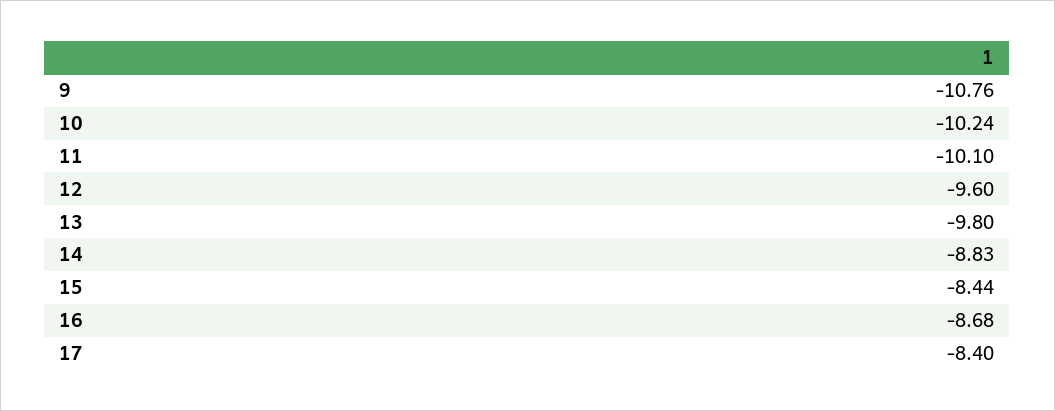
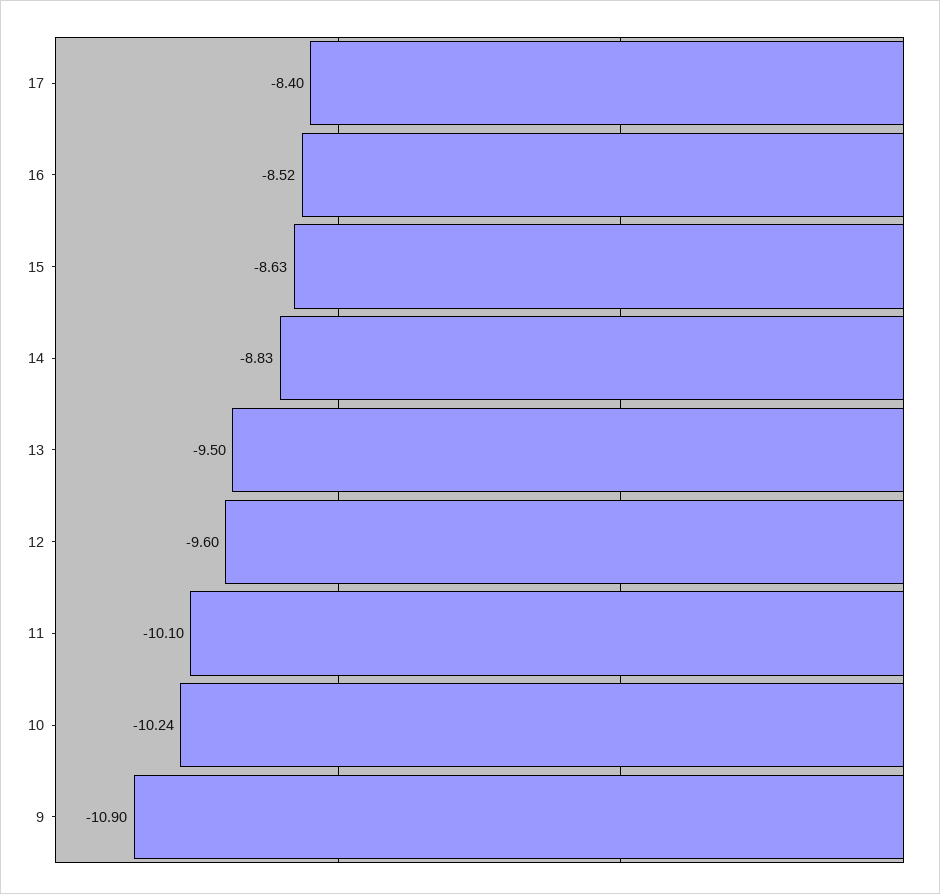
9: -10.76 -> -10.9
13: -9.8 -> -9.5
15: -8.44 -> -8.63
16: -8.68 -> -8.52

